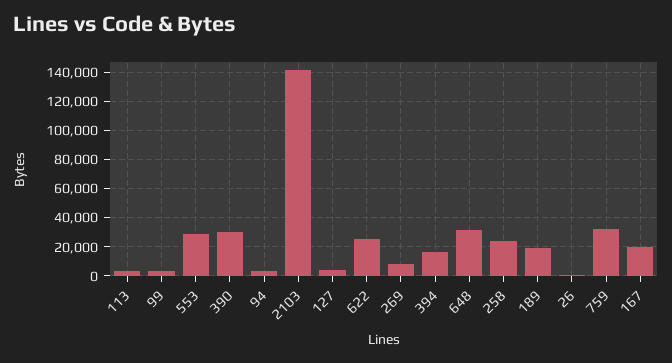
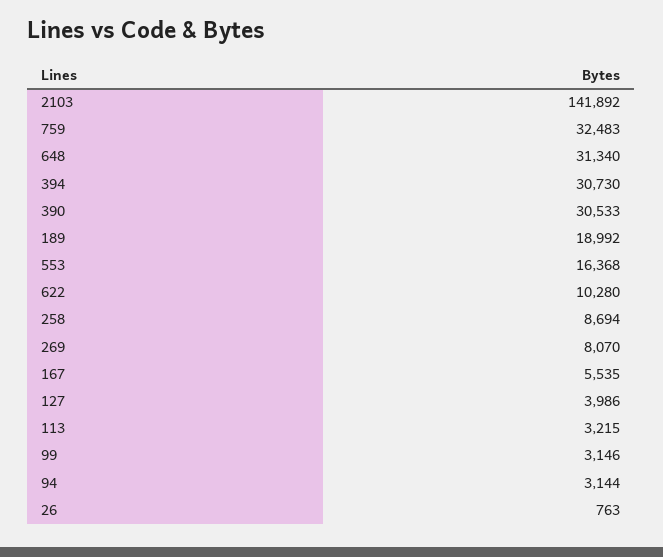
553: 30000 -> 16368
622: 25000 -> 10280
394: 15000 -> 30730
258: 25000 -> 8694
167: 20000 -> 5535

